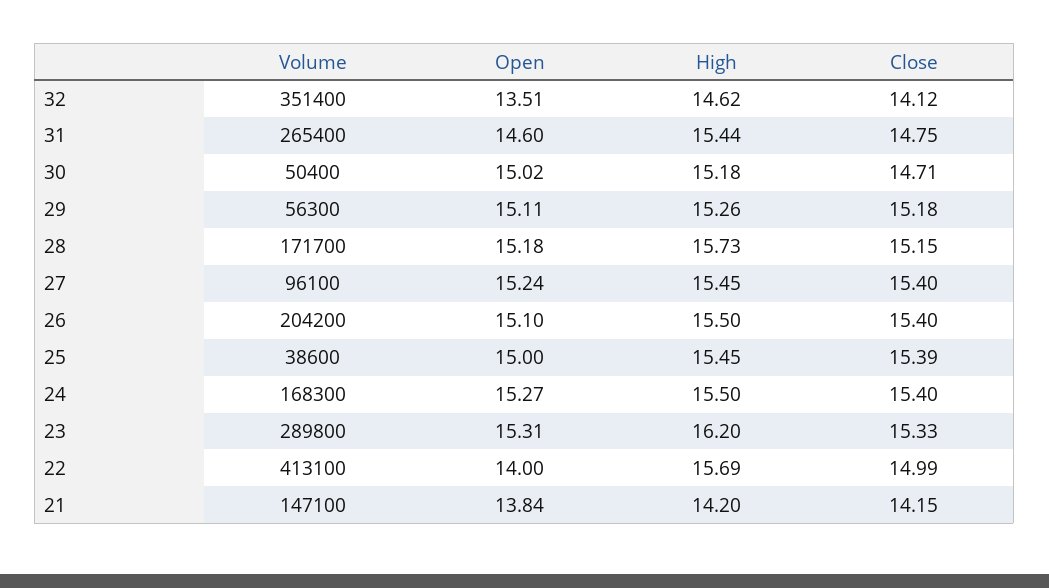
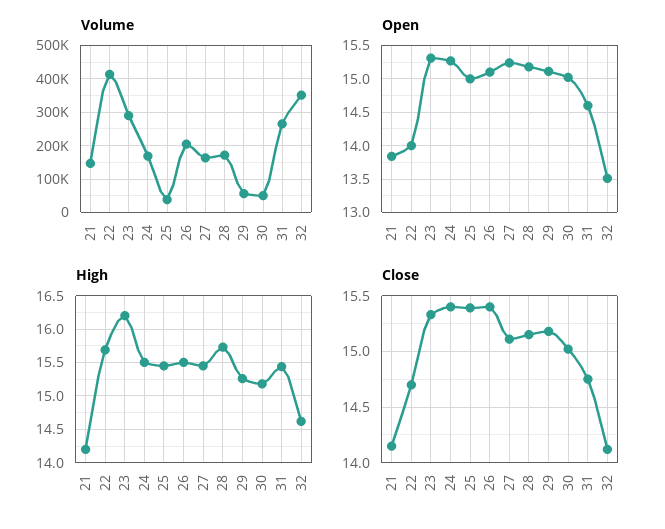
Close, 30: 14.71 -> 15
Volume, 27: 96100 -> 160000
Close, 27: 15.4 -> 15.1
Close, 22: 14.99 -> 14.7

